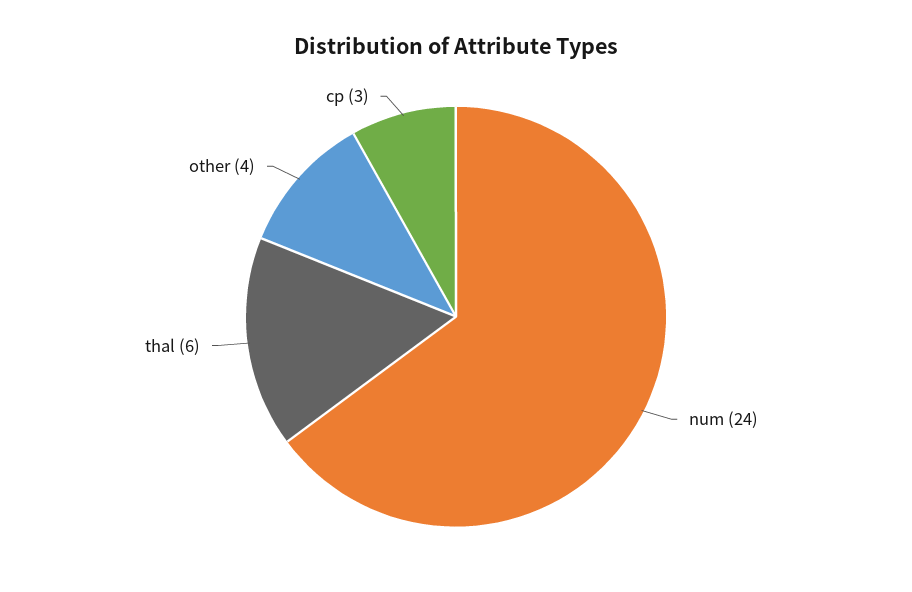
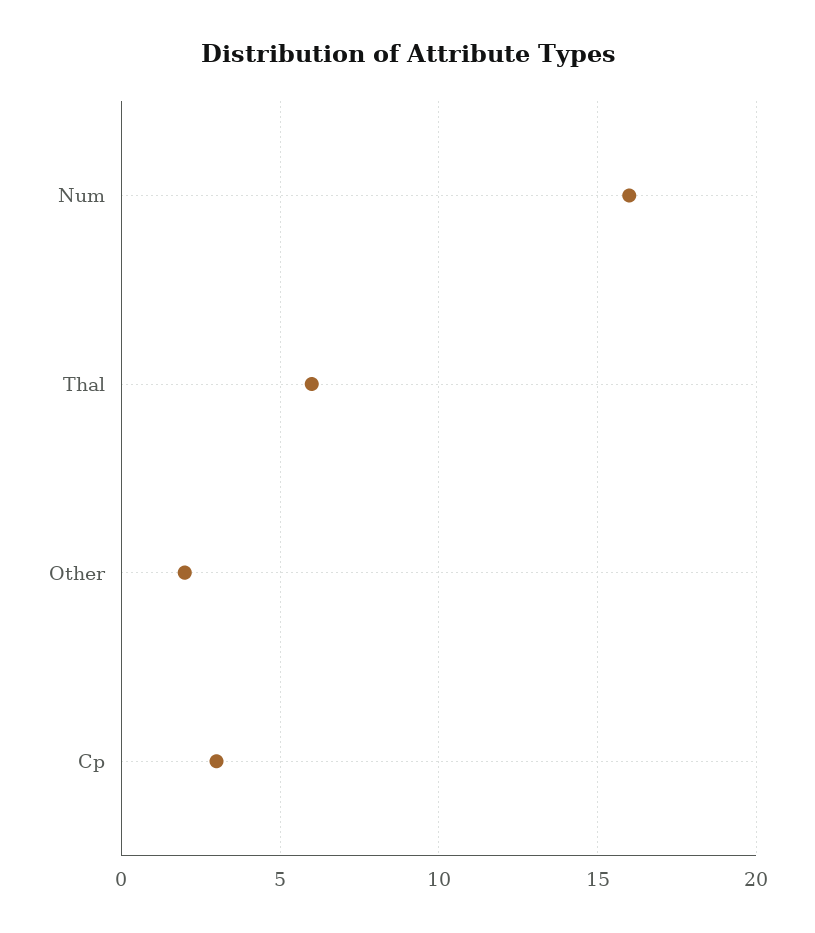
num: 24 -> 16
other: 4 -> 2

